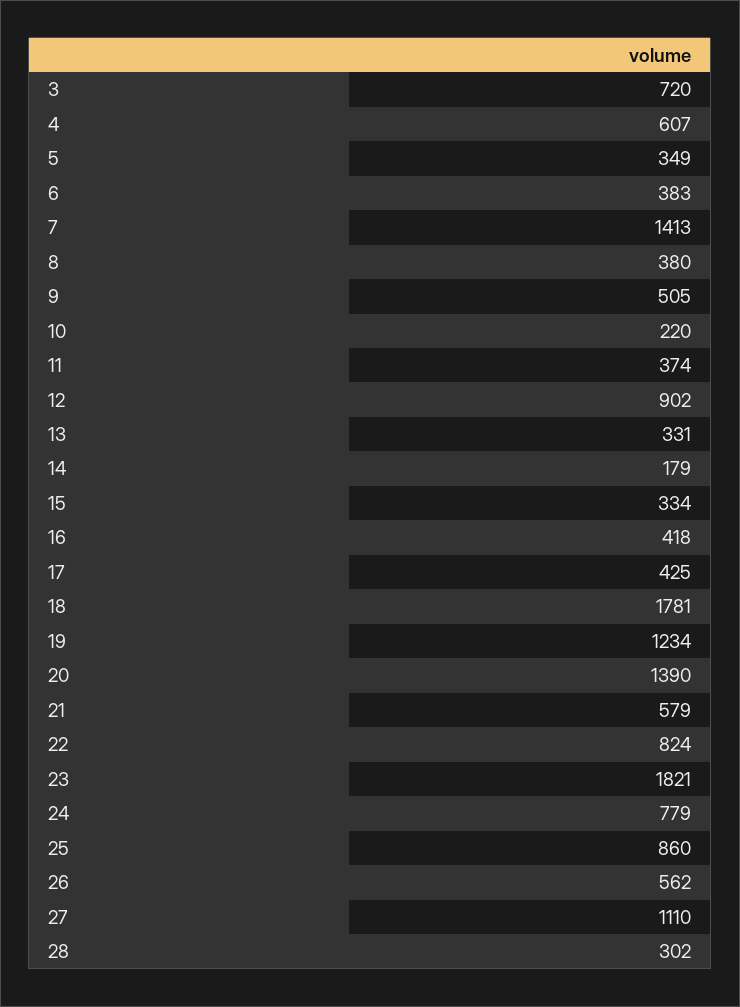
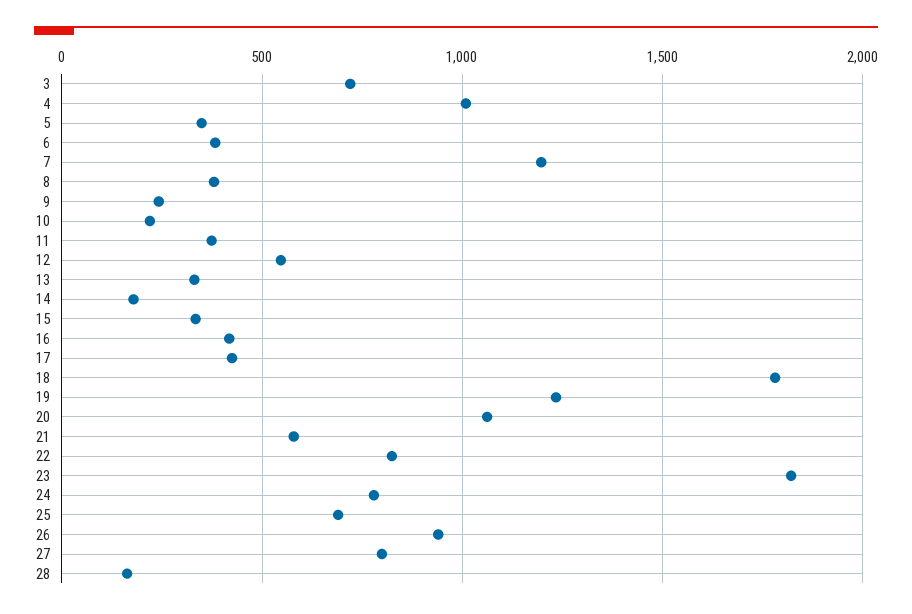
4: 607 -> 1000
7: 1413 -> 1200
9: 505 -> 250
12: 902 -> 550
20: 1390 -> 1050
25: 860 -> 700
26: 562 -> 950
27: 1110 -> 800
28: 302 -> 150

